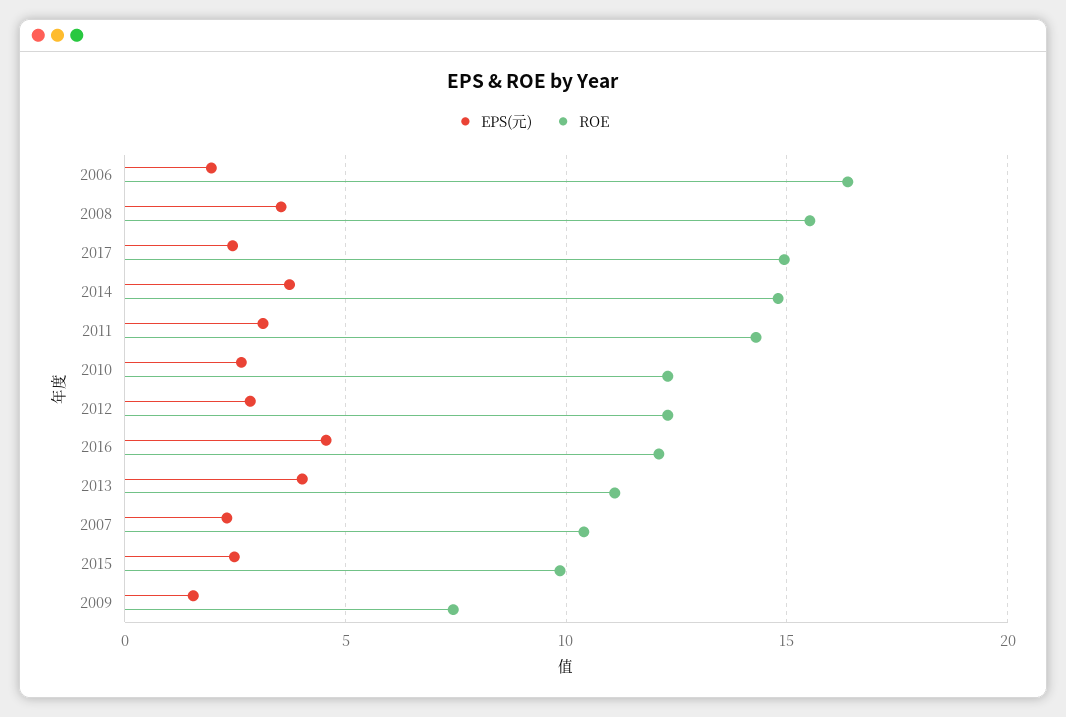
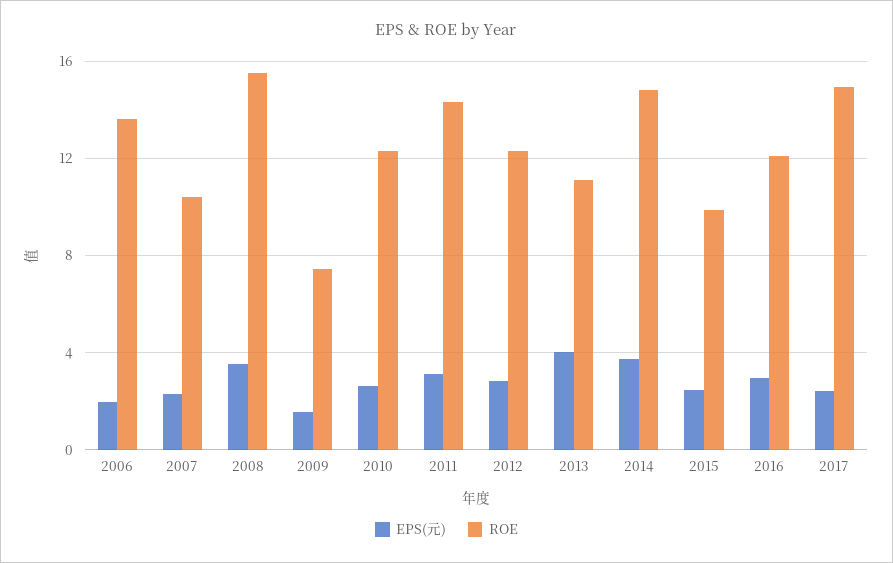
ROE, 2006: 16.5 -> 13.5
EPS(元), 2016: 4.5 -> 3

